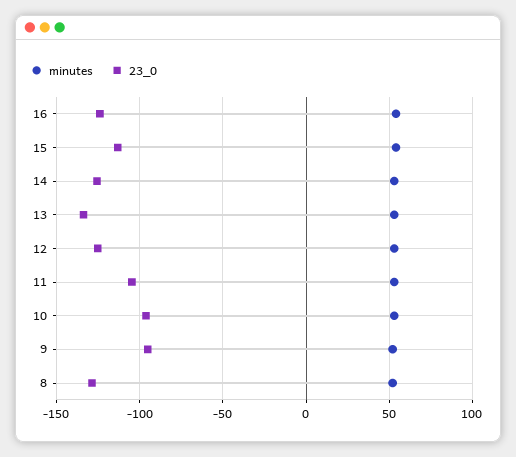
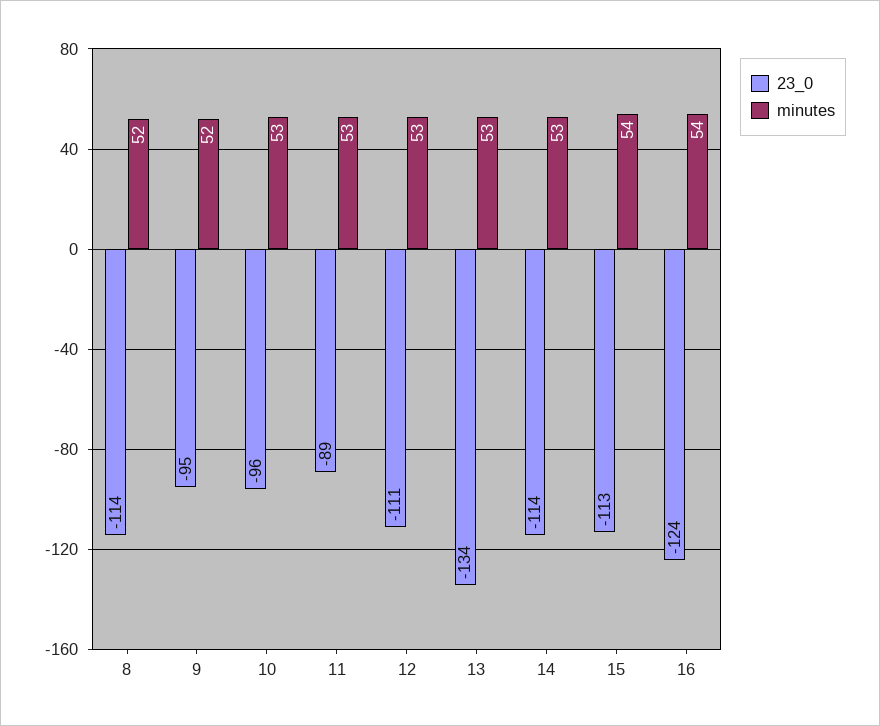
23_0, 14: -125 -> -114
23_0, 12: -125 -> -111
23_0, 11: -105 -> -89
23_0, 8: -130 -> -114

